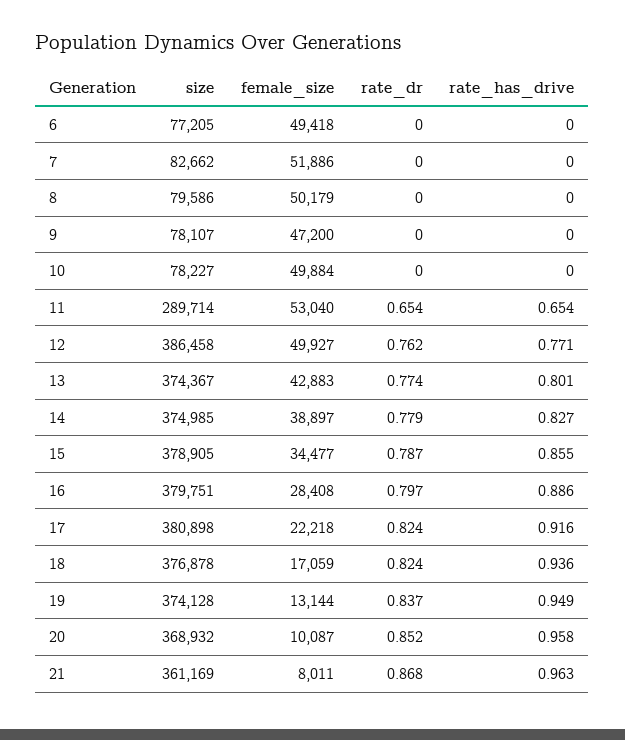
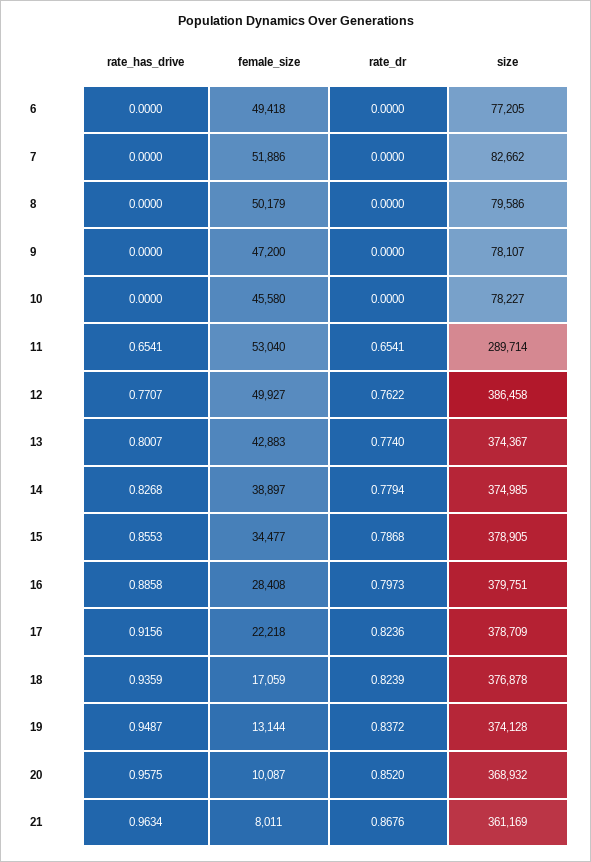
female_size, 10: 49884 -> 45580
size, 17: 380898 -> 378709

